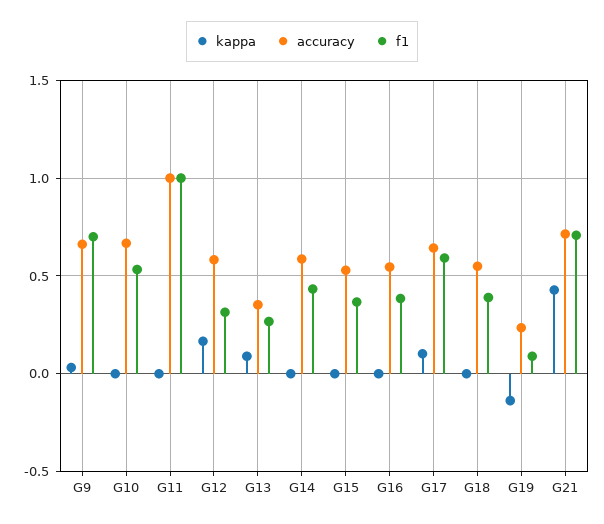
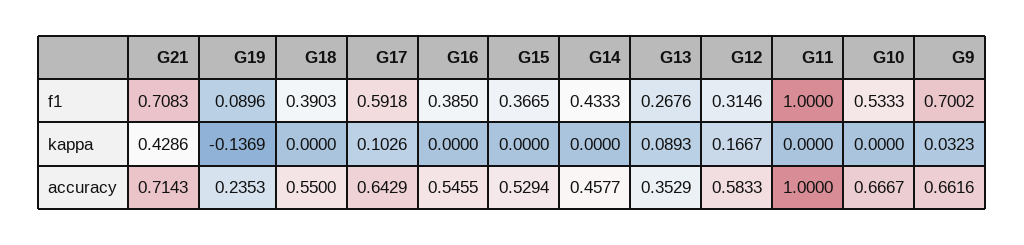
accuracy, G14: 0.6 -> 0.4577

